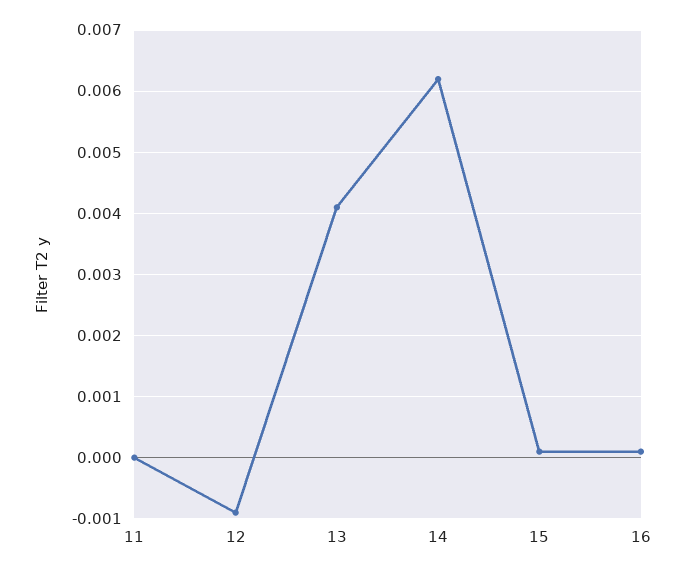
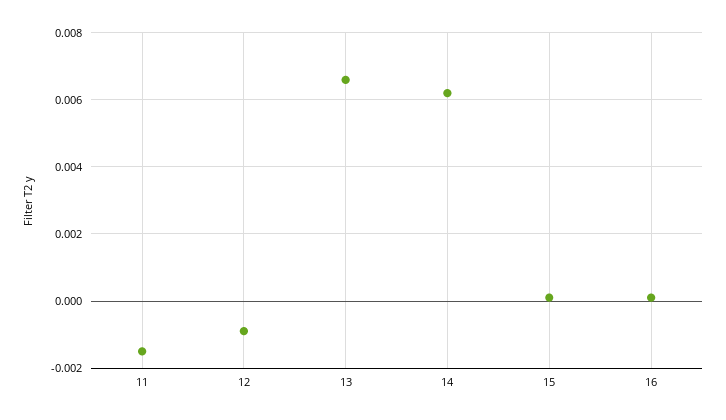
11: 0 -> -0.0015
13: 0.0041 -> 0.0065

